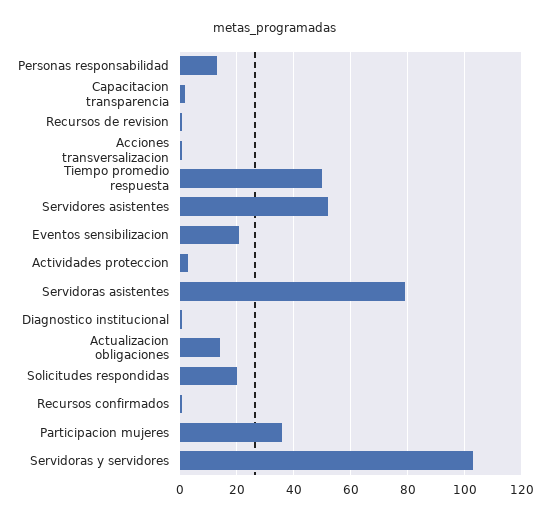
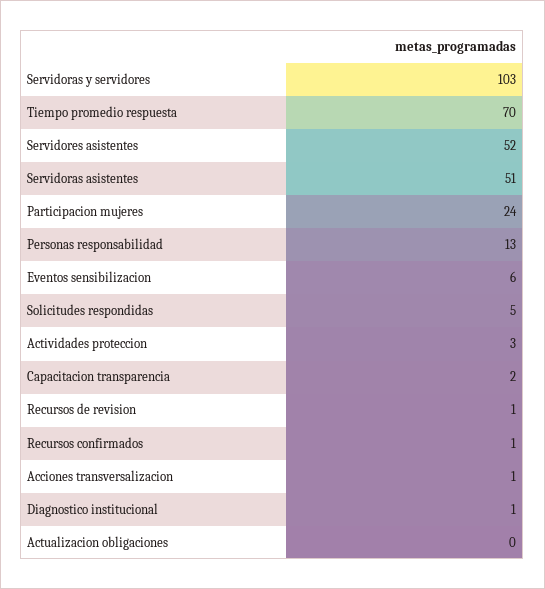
Tiempo promedio respuesta: 50 -> 70
Eventos sensibilizacion: 20 -> 6
Servidoras asistentes: 80 -> 51
Actualizacion obligaciones: 15 -> 0
Solicitudes respondidas: 20 -> 5
Participacion mujeres: 35 -> 24

